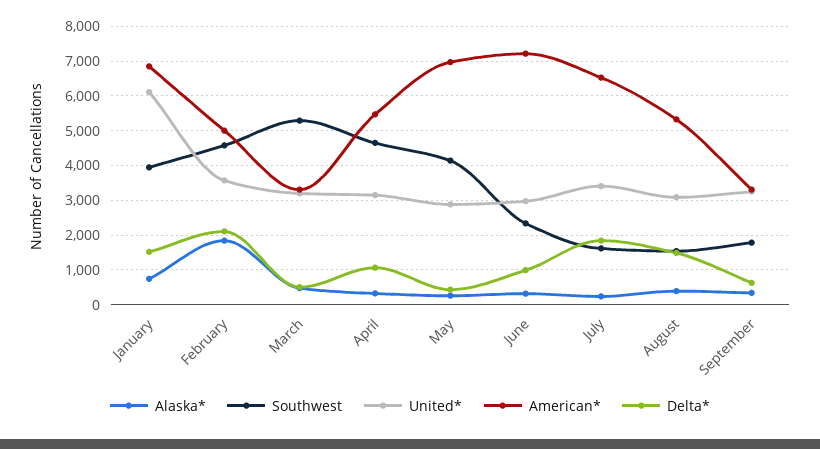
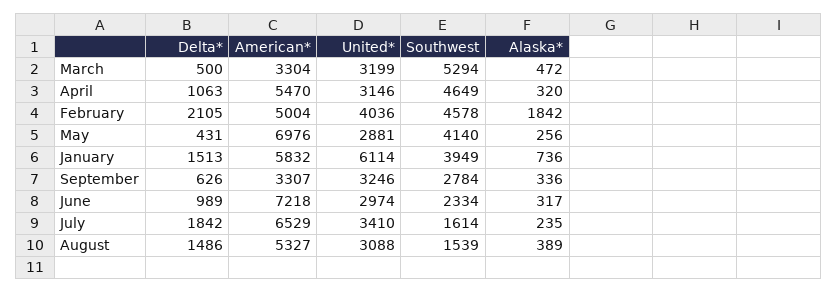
American*, January: 6800 -> 5832
United*, February: 3600 -> 4036
Southwest, September: 1800 -> 2784

